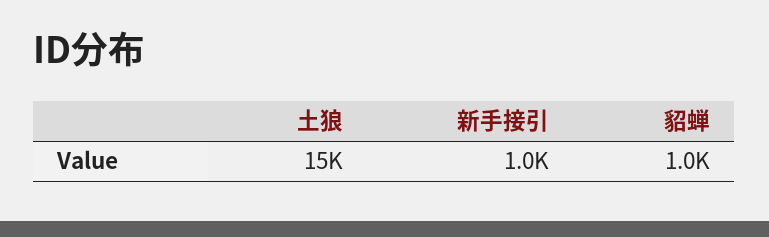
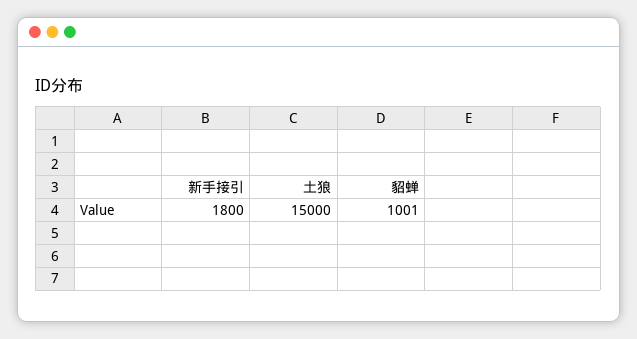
新手接引: 1000 -> 1800

